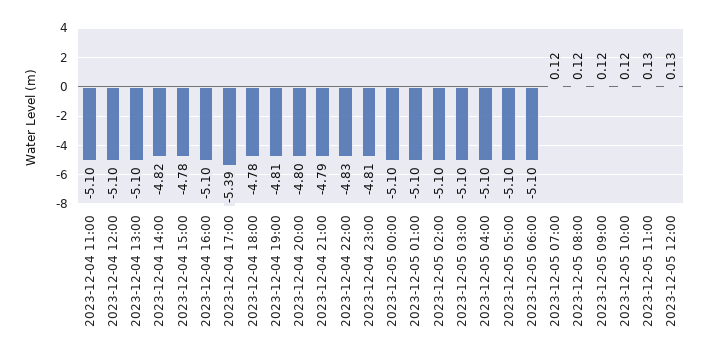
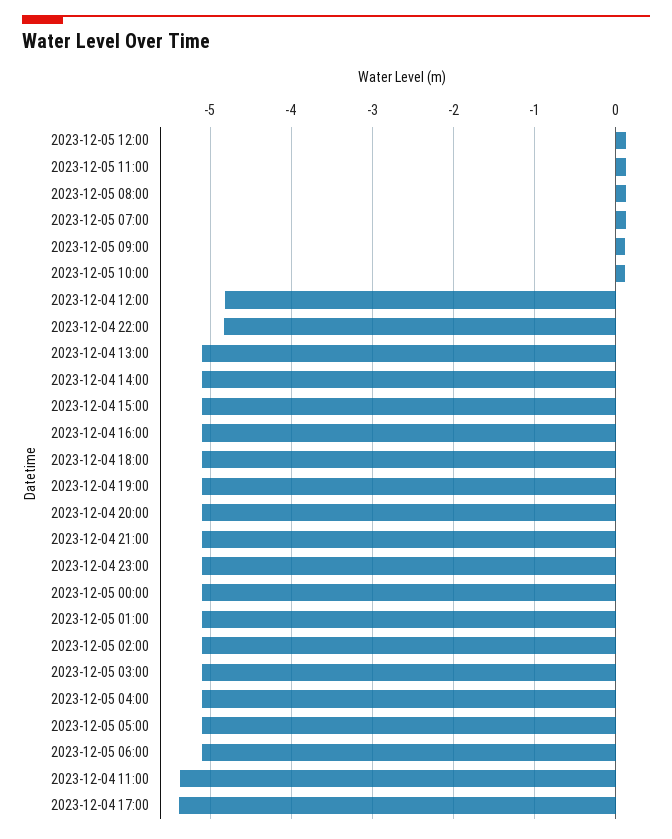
2023-12-04 11:00: -5.1 -> -5.4
2023-12-04 12:00: -5.1 -> -4.8
2023-12-04 14:00: -4.82 -> -5.1
2023-12-04 15:00: -4.78 -> -5.1
2023-12-04 18:00: -4.78 -> -5.1
2023-12-04 19:00: -4.81 -> -5.1
2023-12-04 20:00: -4.8 -> -5.1
2023-12-04 21:00: -4.79 -> -5.1
2023-12-04 23:00: -4.81 -> -5.1

